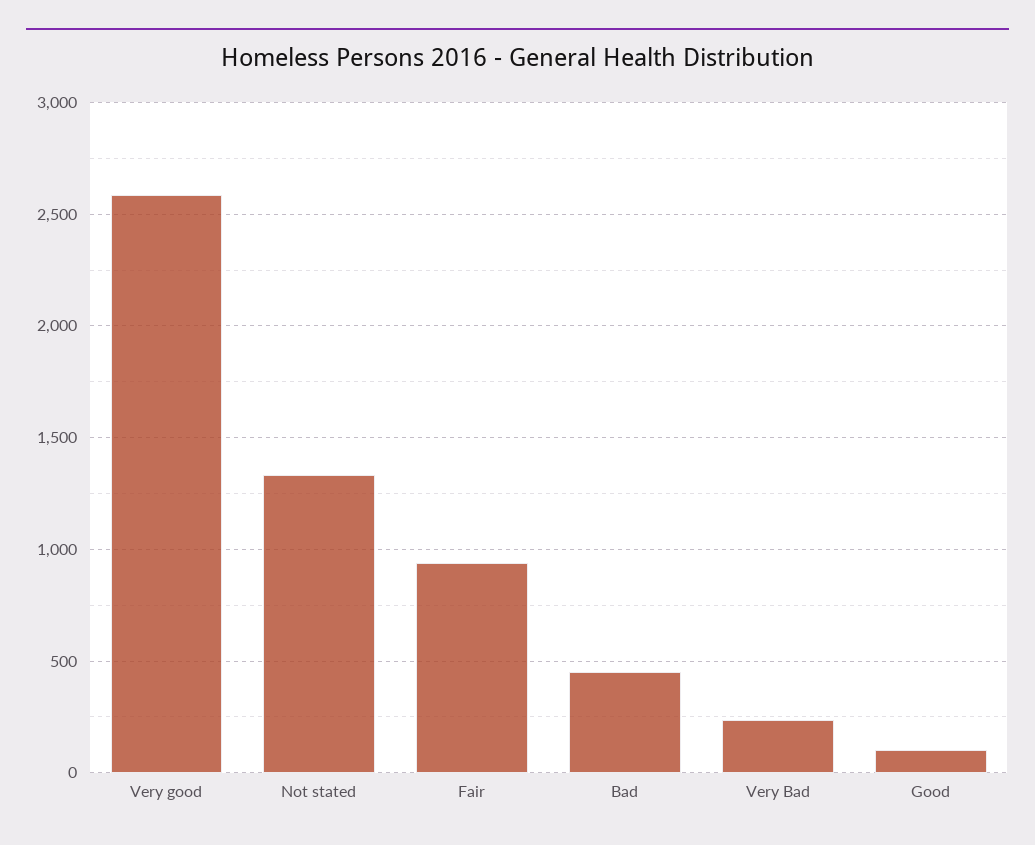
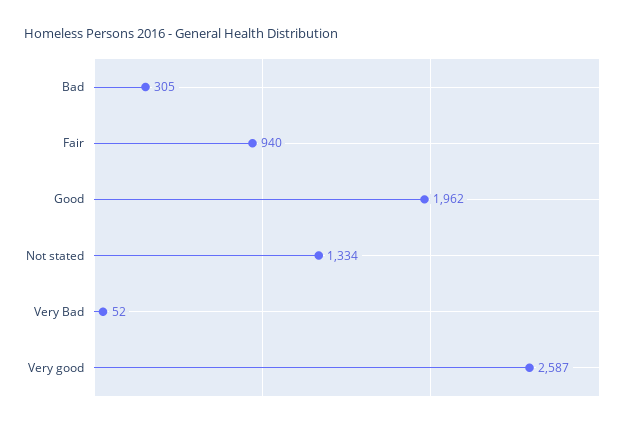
Bad: 450 -> 305
Very Bad: 250 -> 52
Good: 100 -> 1962

